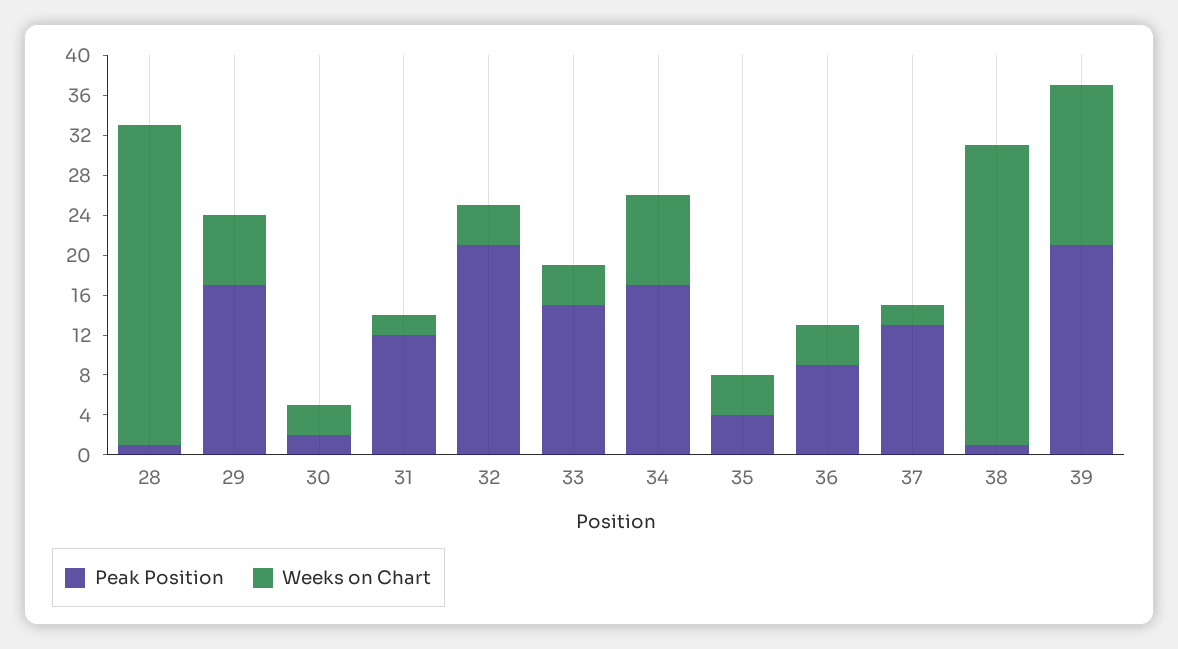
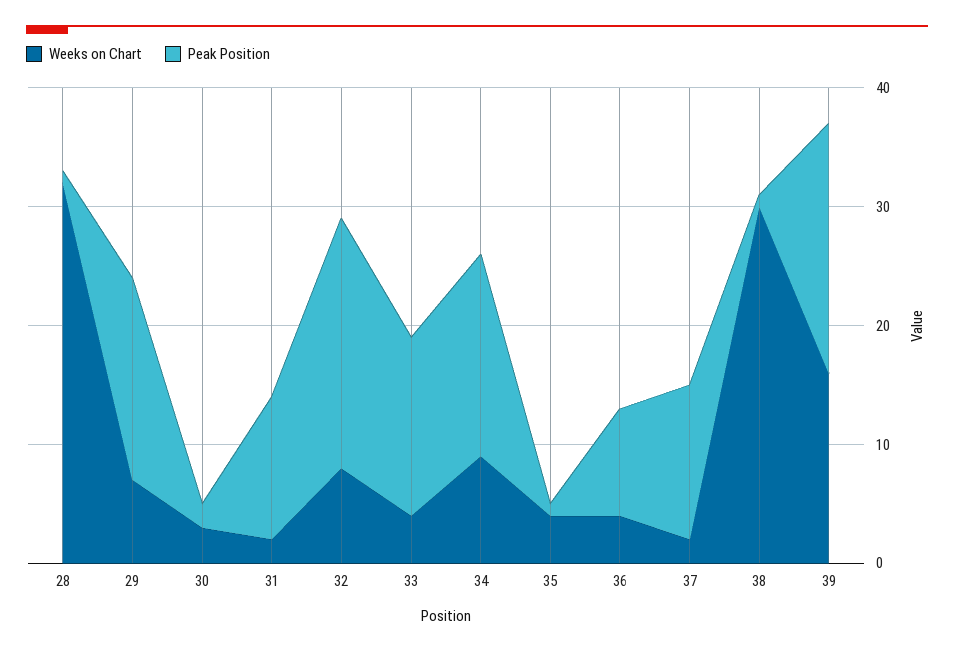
Weeks on Chart, 32: 4 -> 8
Peak Position, 35: 4 -> 1

